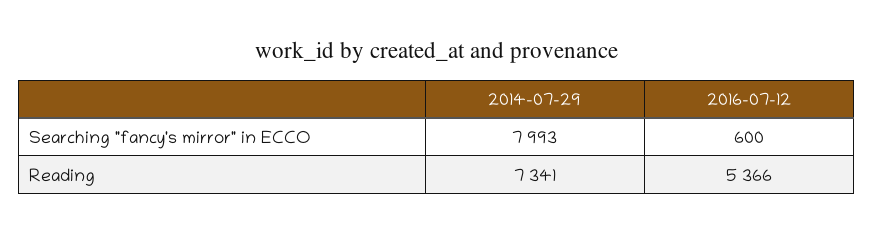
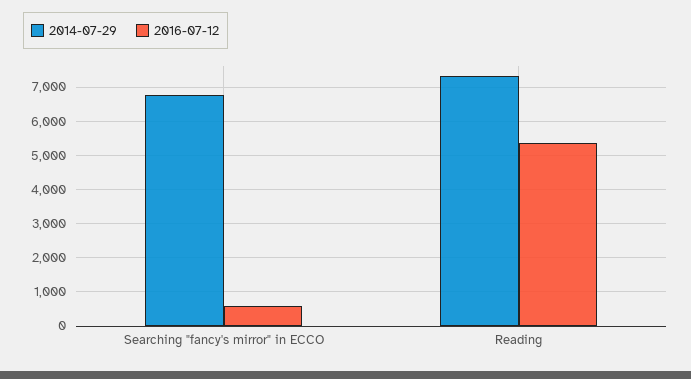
2014-07-29, Searching "fancy's mirror" in ECCO: 7993 -> 6800

